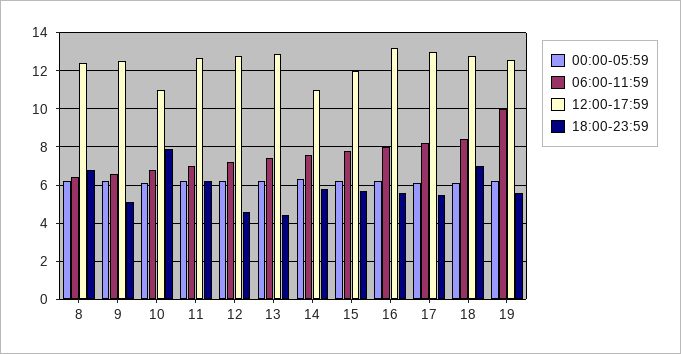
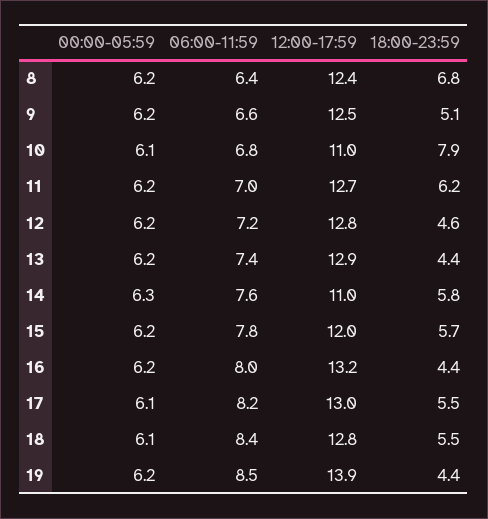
18:00-23:59, 16: 5.5 -> 4.4
18:00-23:59, 18: 7 -> 5.5
06:00-11:59, 19: 10 -> 8.5
12:00-17:59, 19: 12.5 -> 13.9
18:00-23:59, 19: 5.5 -> 4.4

